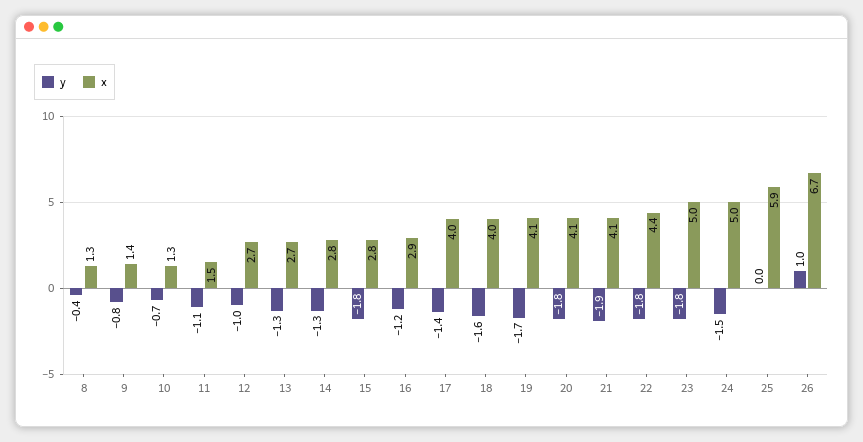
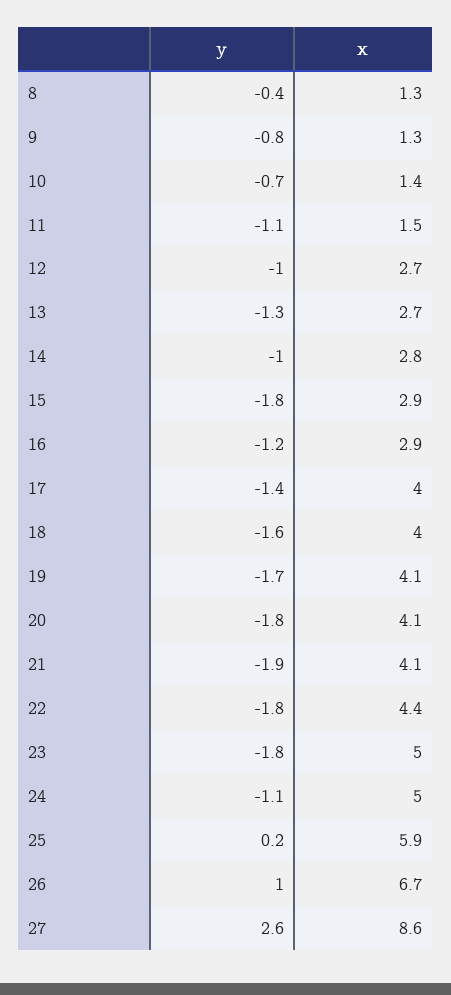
x, 9: 1.4 -> 1.3
x, 10: 1.3 -> 1.4
y, 14: -1.3 -> -1
x, 15: 2.8 -> 2.9
y, 24: -1.5 -> -1.1
y, 25: 0 -> 0.2
y, 27: none -> 2.6
x, 27: none -> 8.6

